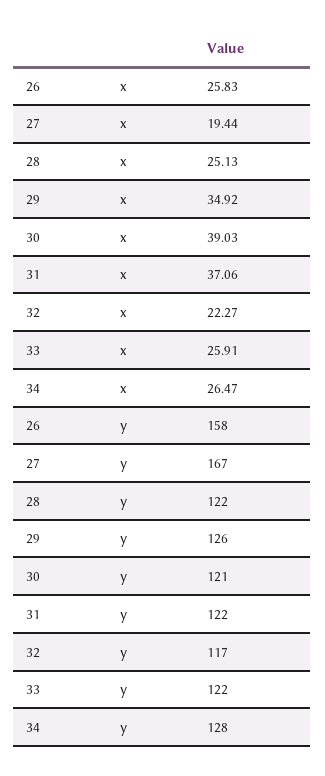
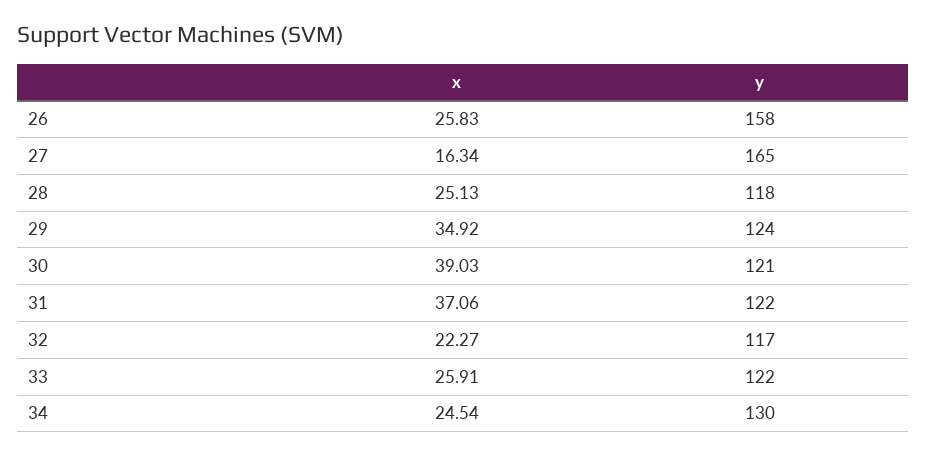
27, x: 19.44 -> 16.34
34, x: 26.47 -> 24.54
27, y: 167 -> 165
28, y: 122 -> 118
29, y: 126 -> 124
34, y: 128 -> 130

